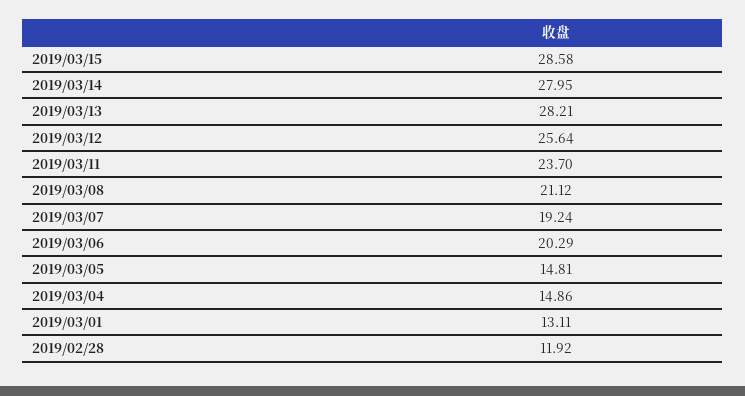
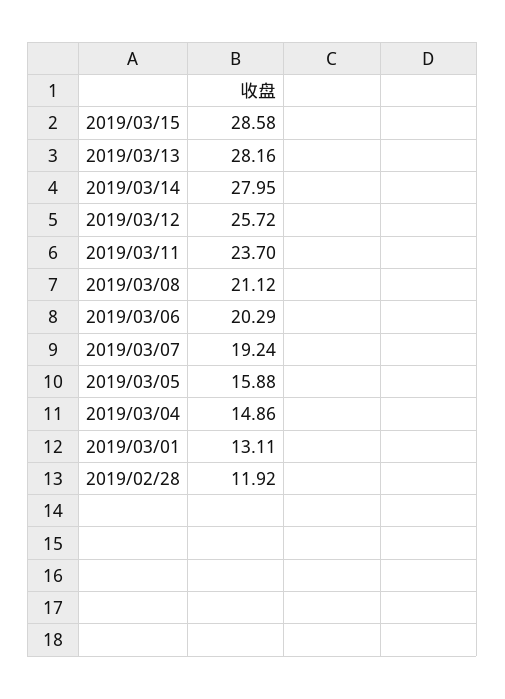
2019/03/13: 28.21 -> 28.16
2019/03/12: 25.64 -> 25.72
2019/03/05: 14.81 -> 15.88

